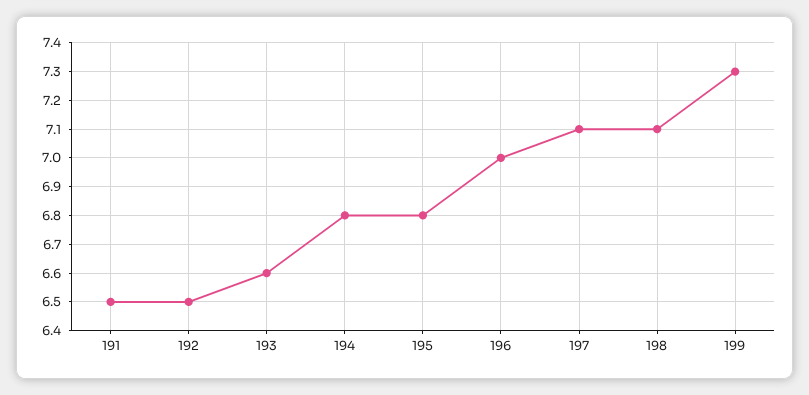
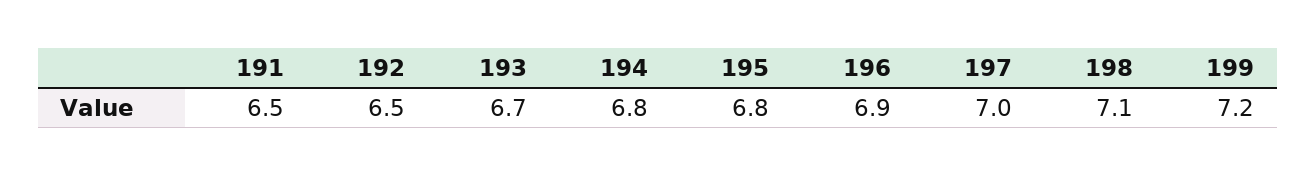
193: 6.6 -> 6.7
196: 7 -> 6.9
197: 7.1 -> 7
199: 7.3 -> 7.2

